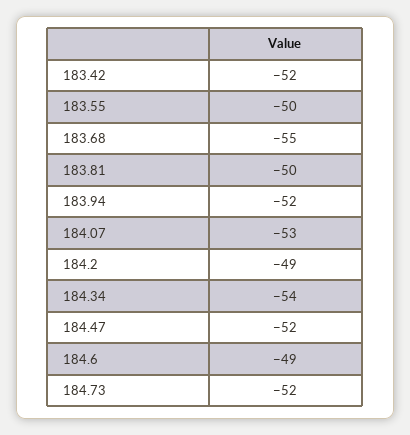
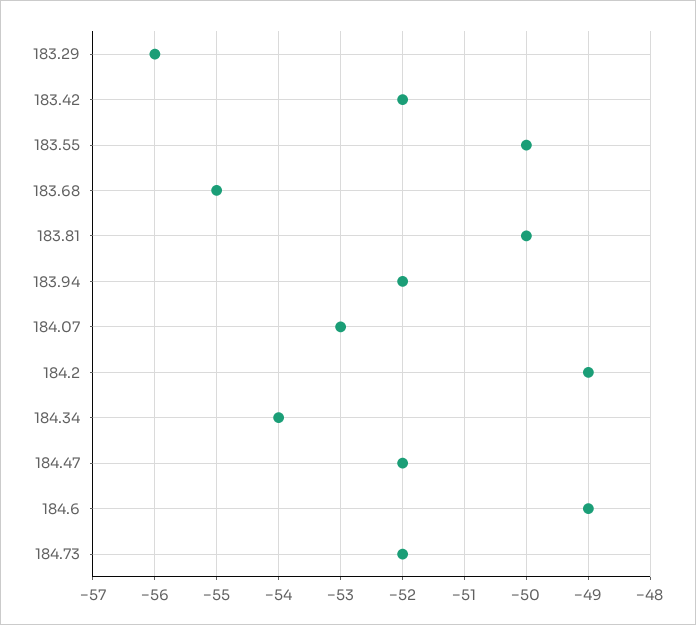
183.29: none -> -56

